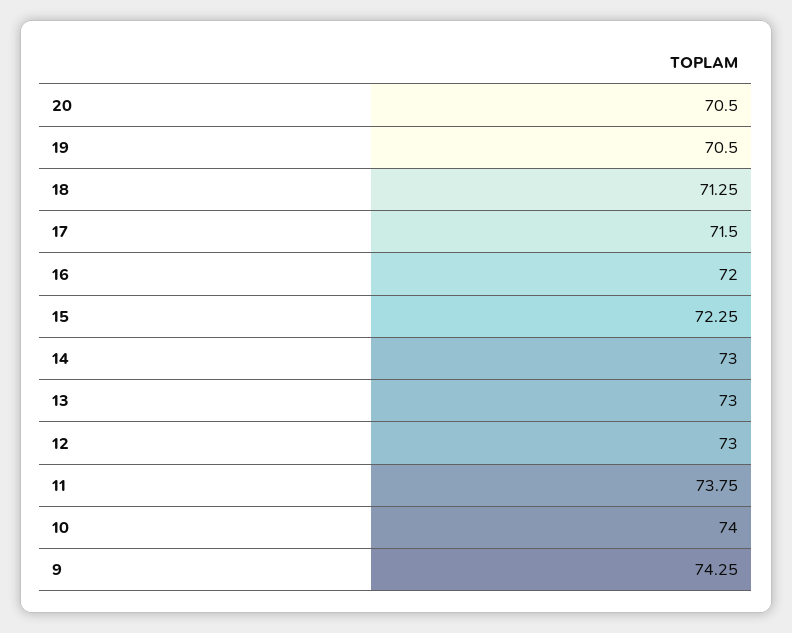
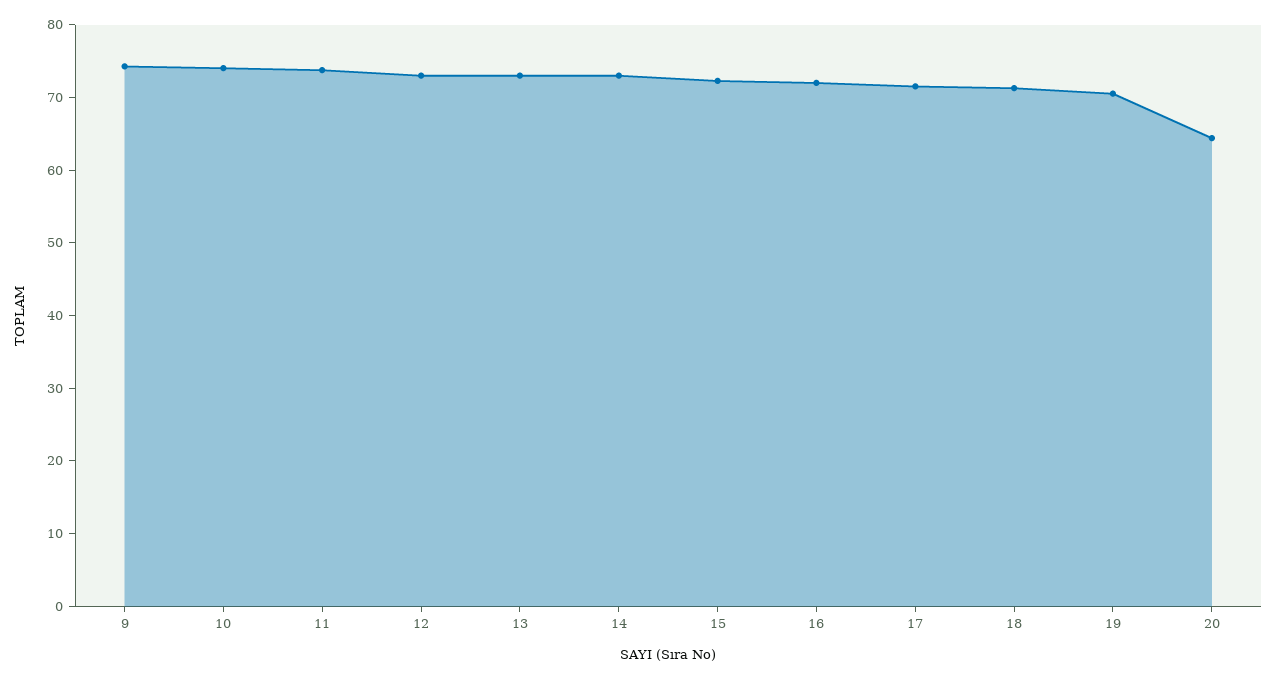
20: 70.5 -> 64

